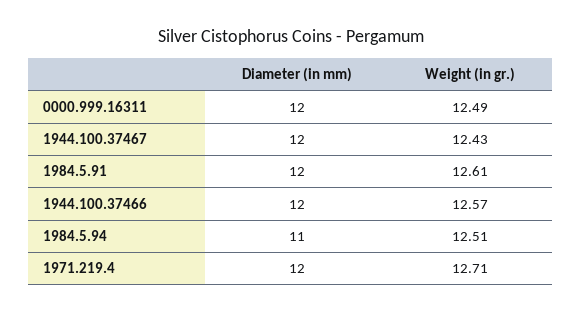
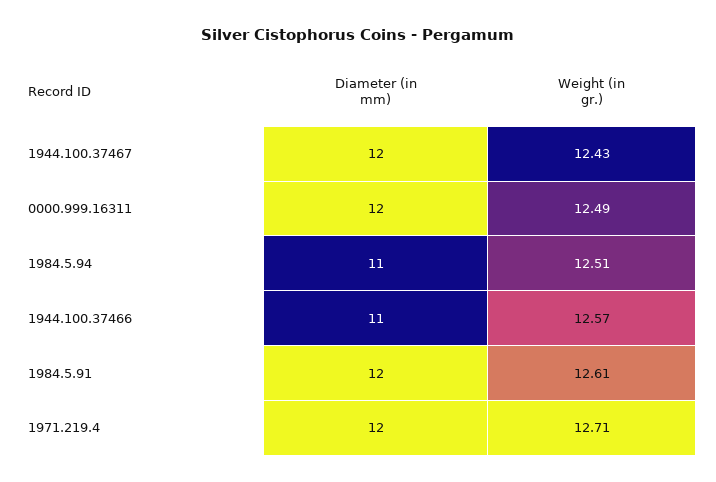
Diameter (in mm), 1944.100.37466: 12 -> 11

